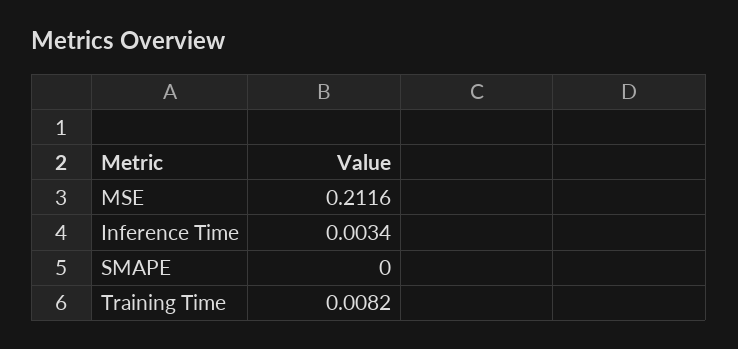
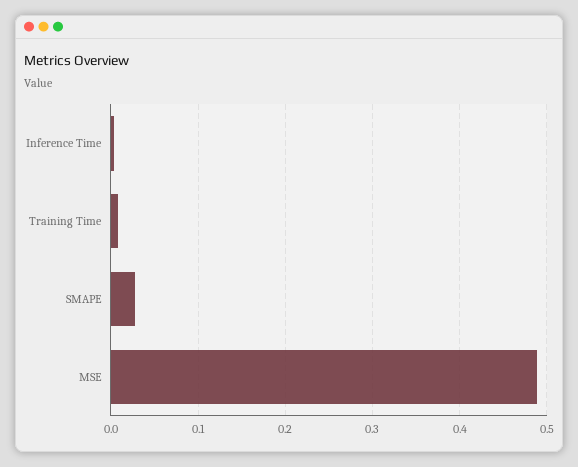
MSE: 0.2116 -> 0.49
SMAPE: 0 -> 0.03

